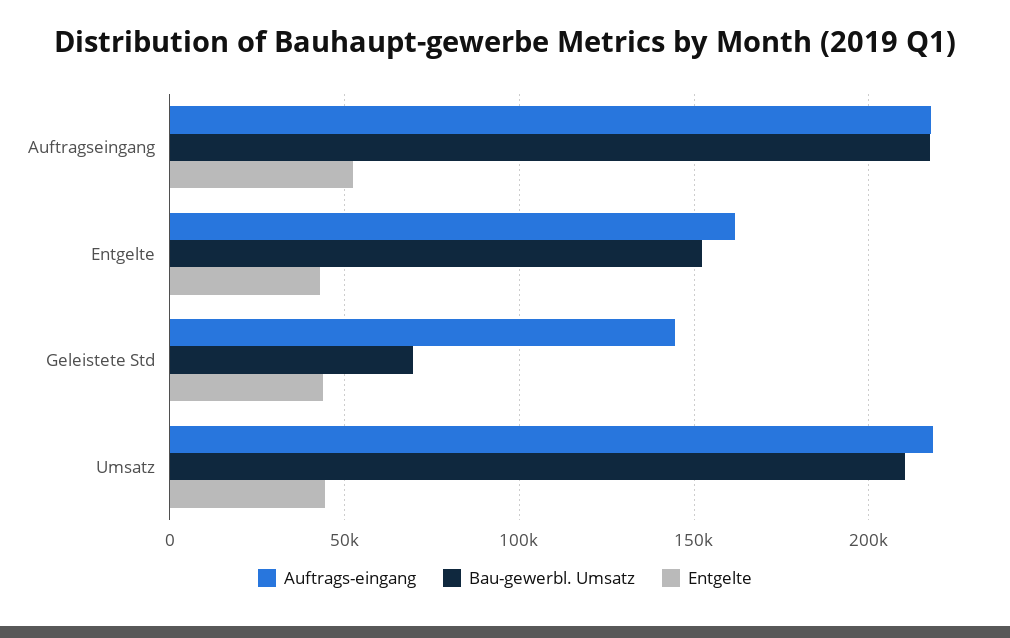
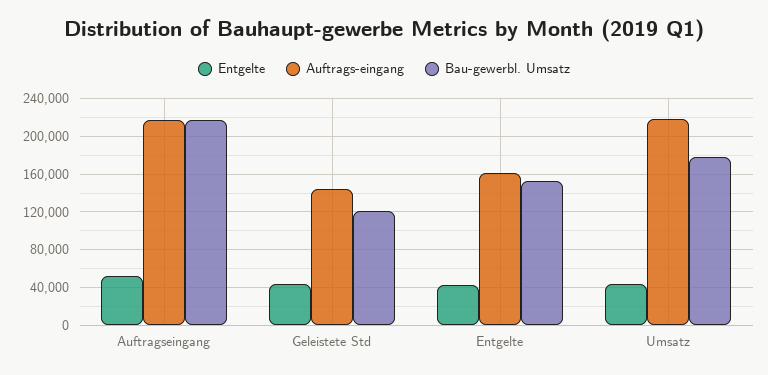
Bau-gewerbl. Umsatz, Geleistete Std: 70000 -> 120000
Bau-gewerbl. Umsatz, Umsatz: 210000 -> 180000

